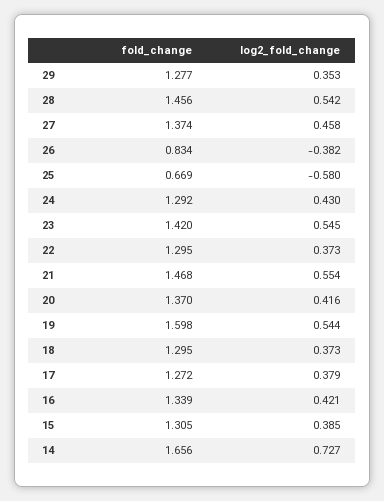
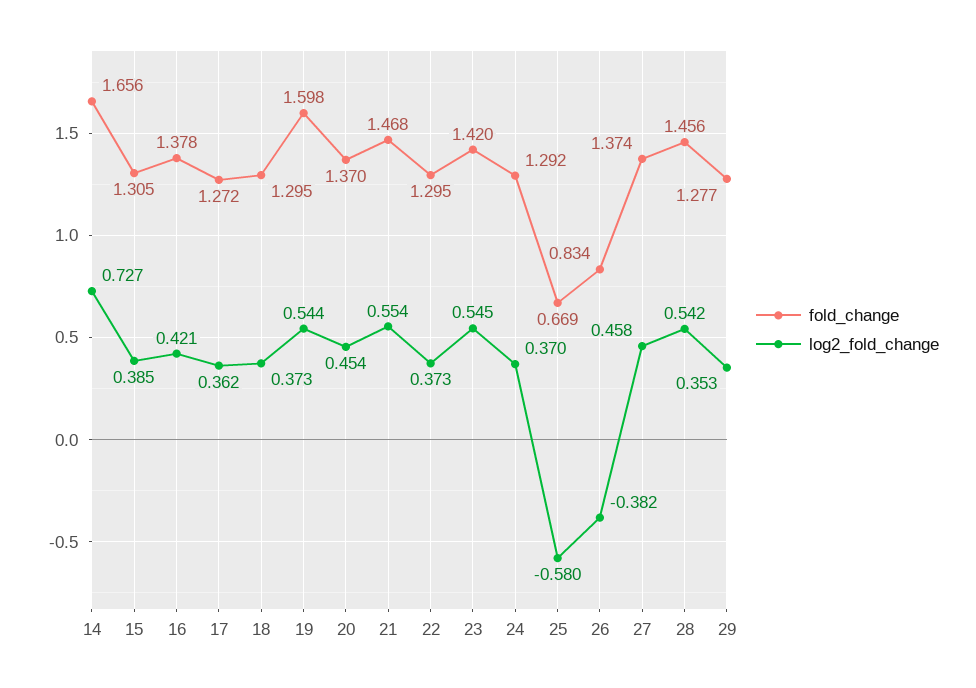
log2_fold_change, 24: 0.43 -> 0.37
log2_fold_change, 20: 0.416 -> 0.454
log2_fold_change, 17: 0.379 -> 0.362
fold_change, 16: 1.339 -> 1.378

